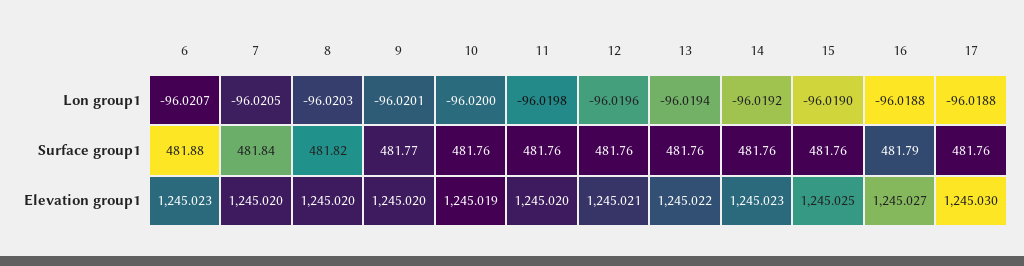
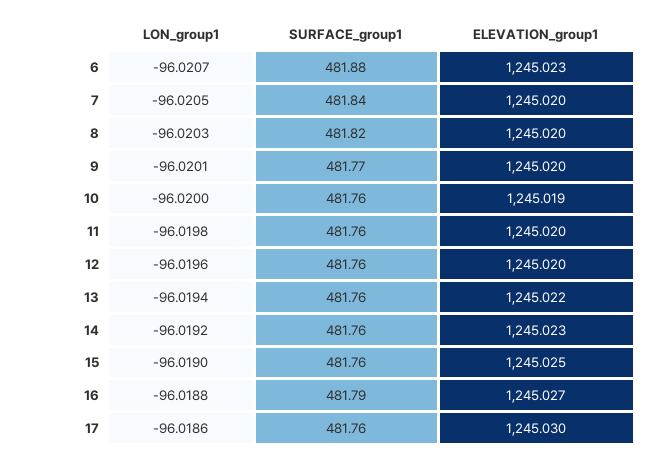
17, Lon group1: -96.0188 -> -96.0186
12, Elevation group1: 1245.021 -> 1245.02

